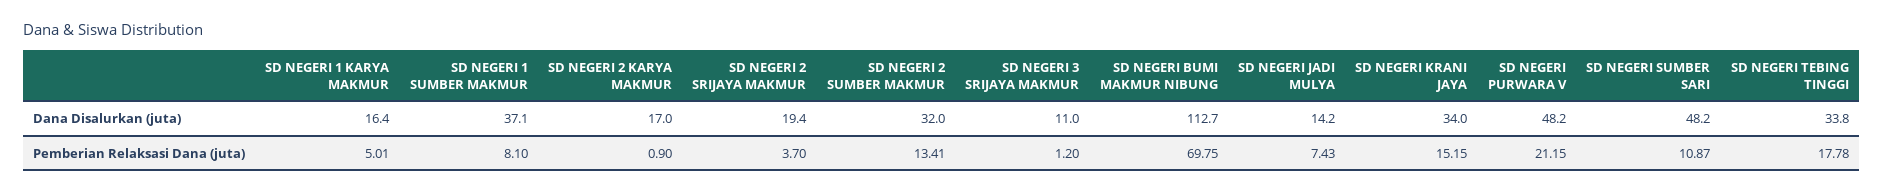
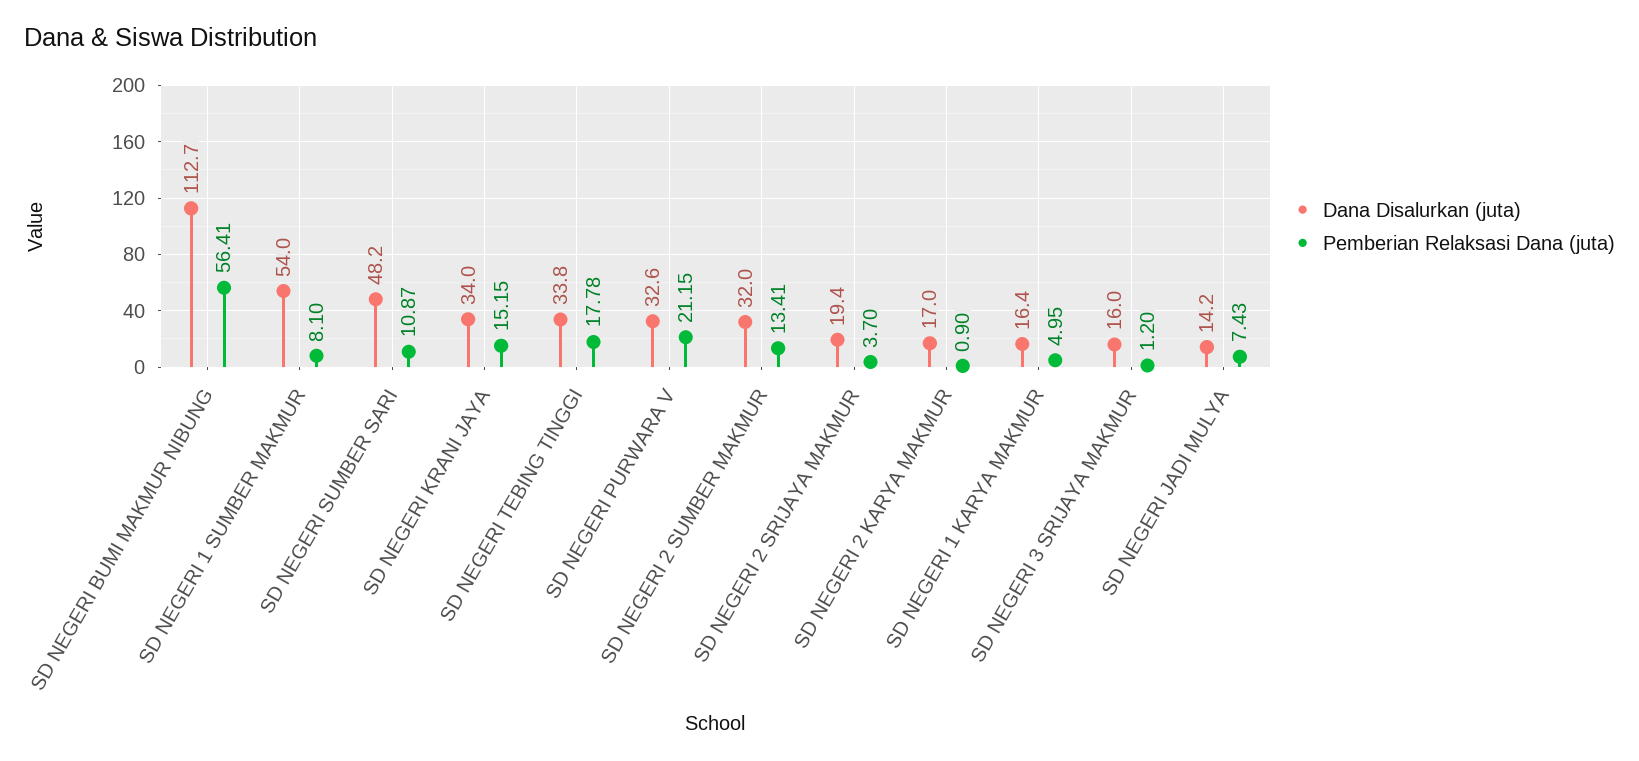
Dana Disalurkan (juta), SD NEGERI 1 SUMBER MAKMUR: 37.1 -> 54
Dana Disalurkan (juta), SD NEGERI 3 SRIJAYA MAKMUR: 11 -> 16
Dana Disalurkan (juta), SD NEGERI PURWARA V: 48.2 -> 32.6
Pemberian Relaksasi Dana (juta), SD NEGERI 1 KARYA MAKMUR: 5.01 -> 4.95
Pemberian Relaksasi Dana (juta), SD NEGERI BUMI MAKMUR NIBUNG: 69.75 -> 56.41

